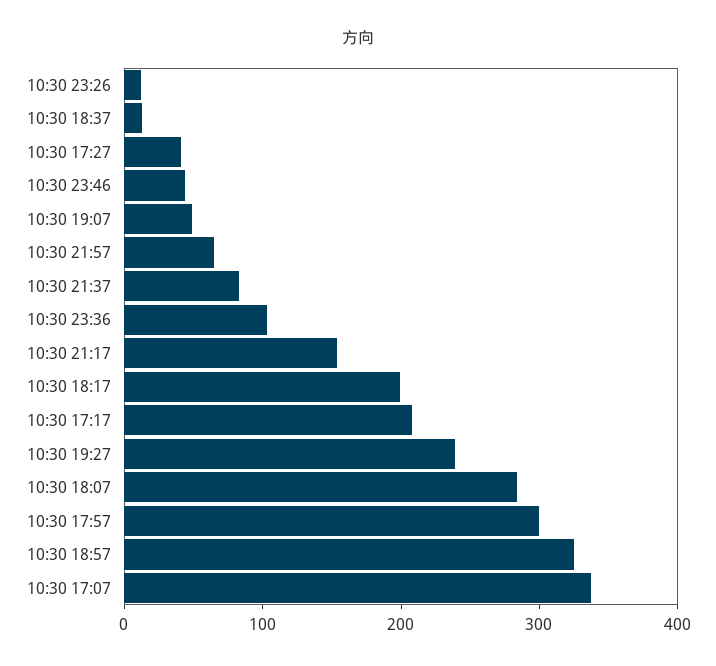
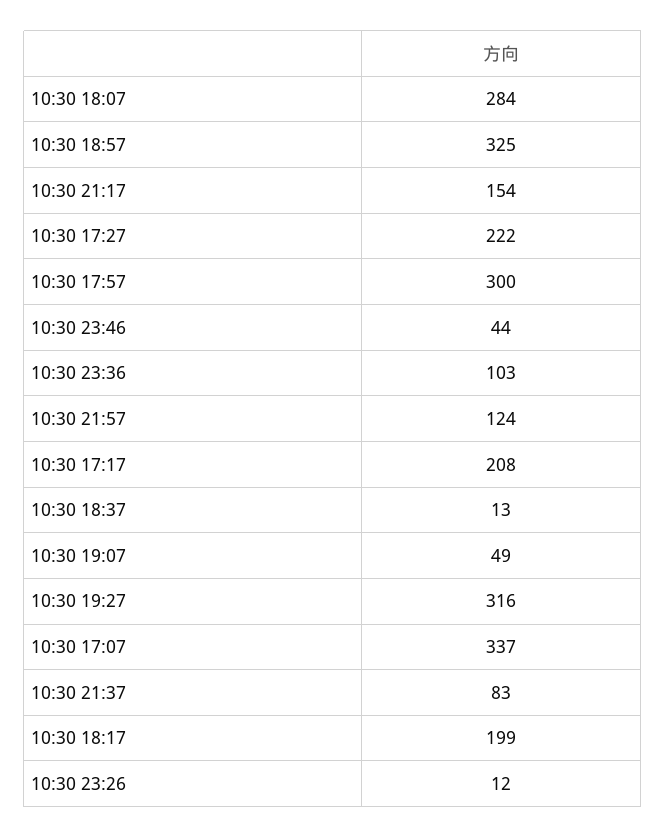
10:30 17:27: 40 -> 222
10:30 21:57: 60 -> 124
10:30 19:27: 240 -> 316

